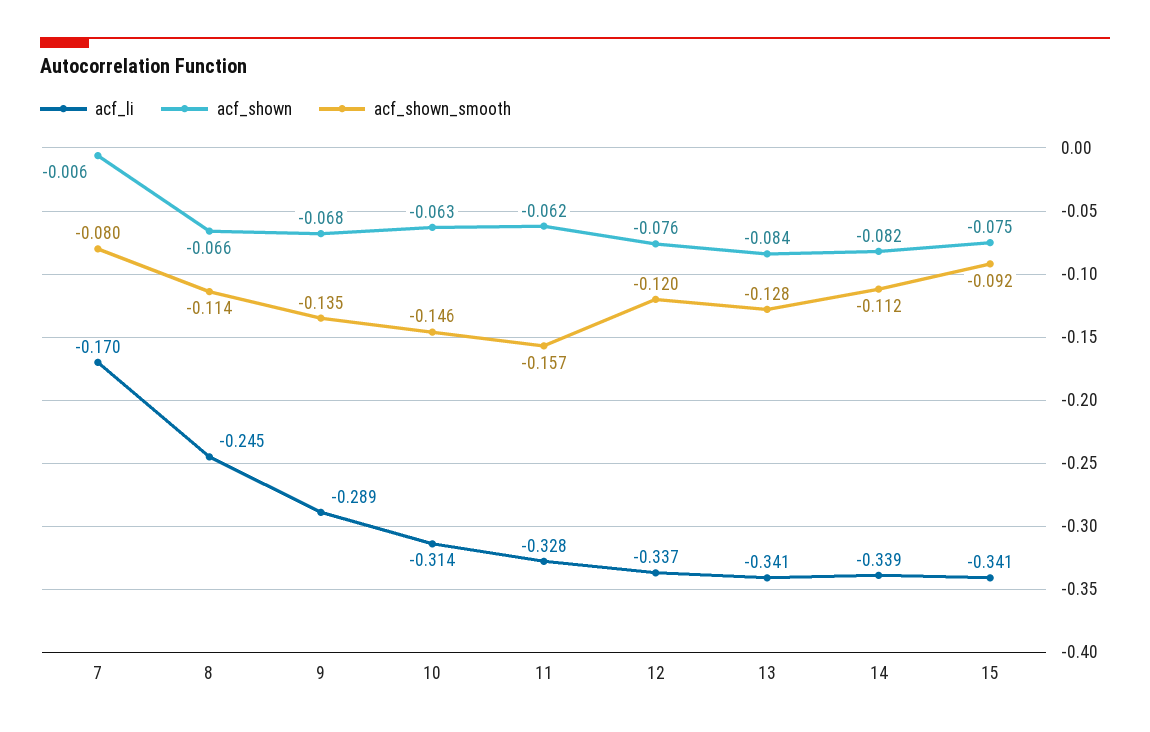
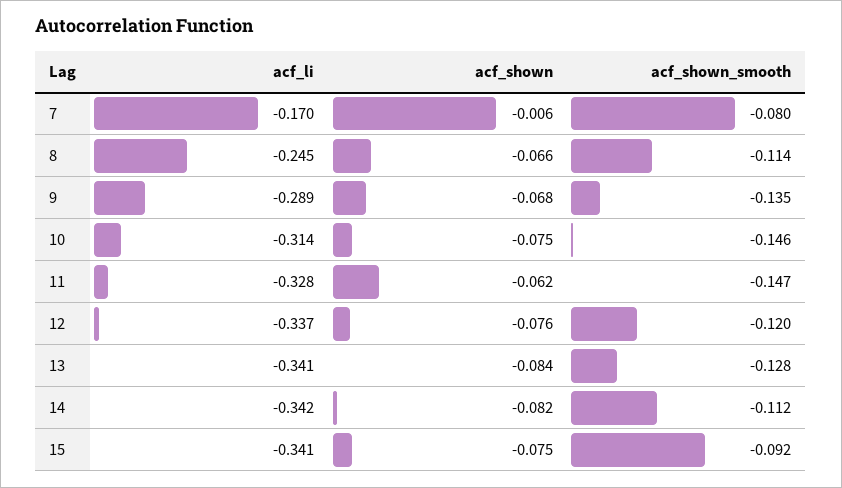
acf_shown, 10: -0.063 -> -0.075
acf_shown_smooth, 11: -0.157 -> -0.147
acf_li, 14: -0.339 -> -0.342

